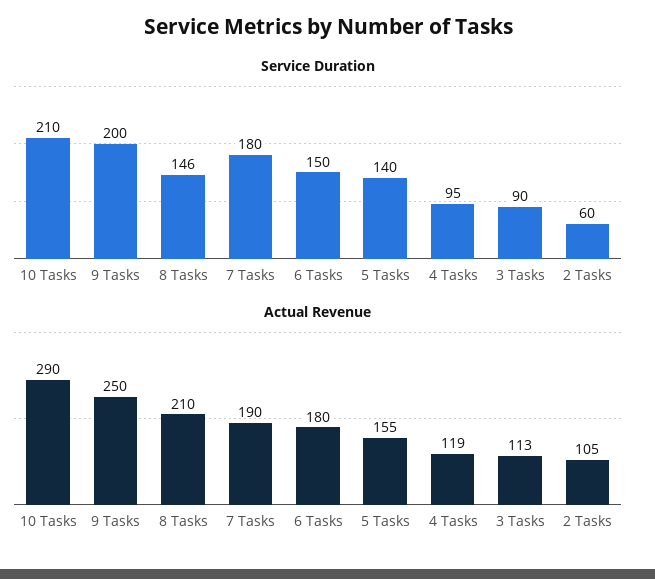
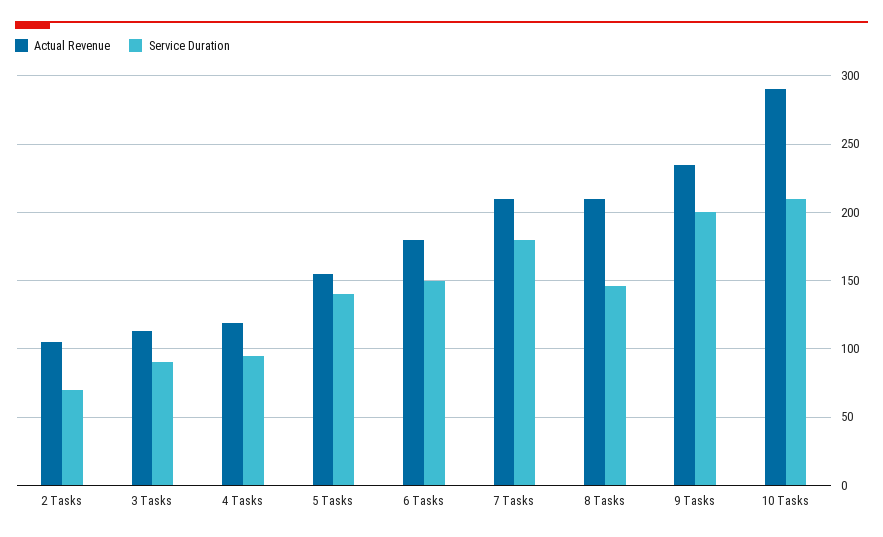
Service Duration, 2 Tasks: 60 -> 70
Actual Revenue, 9 Tasks: 250 -> 235
Actual Revenue, 7 Tasks: 190 -> 210

